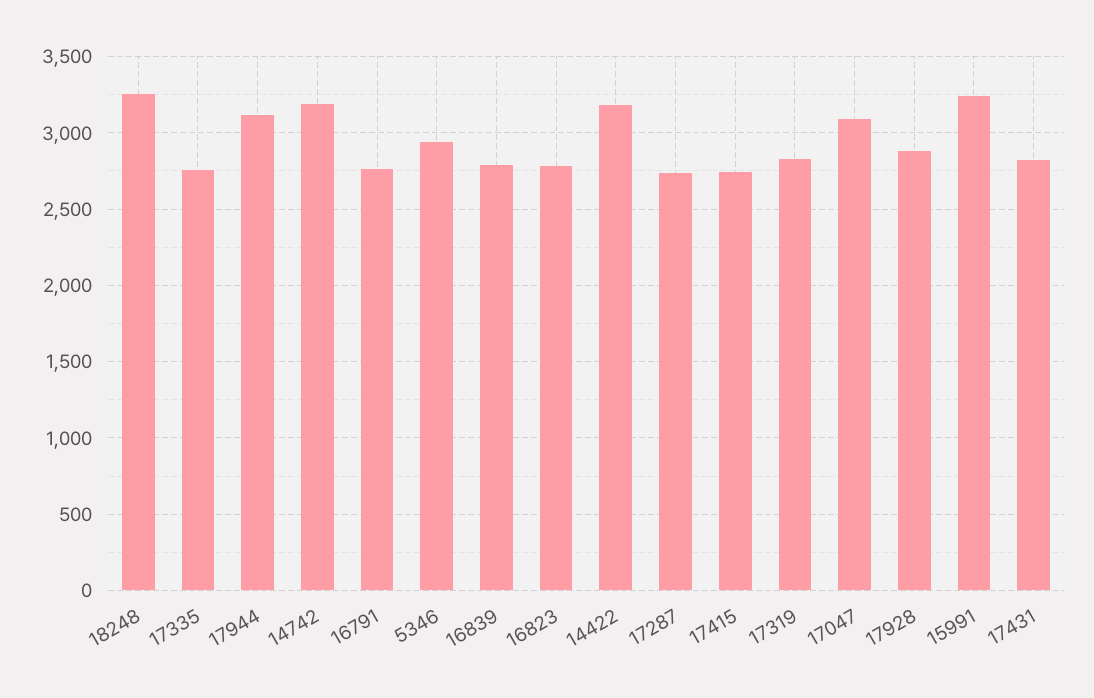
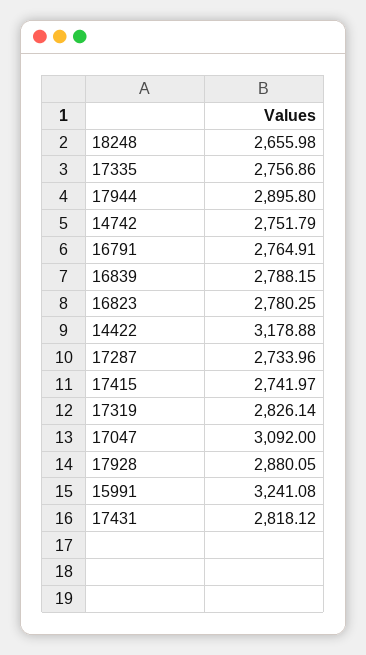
18248: 3250 -> 2655.98
17944: 3100 -> 2895.8
14742: 3200 -> 2751.79
5346: 2950 -> none

